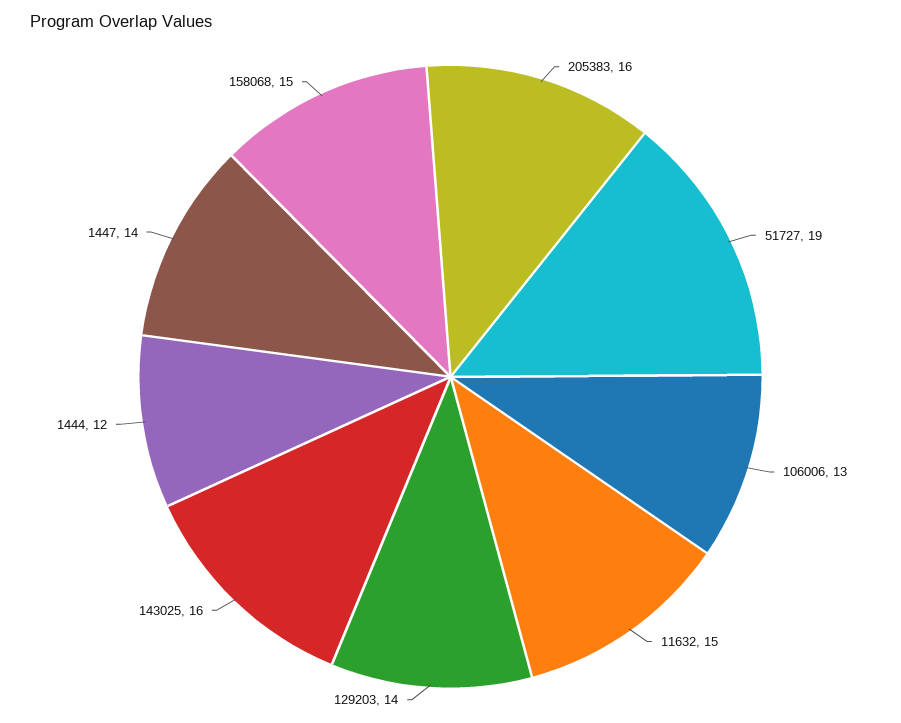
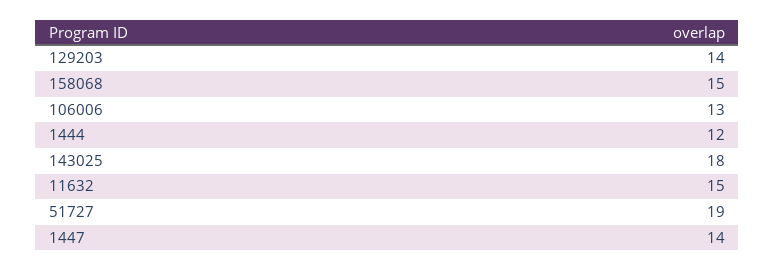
205383: 16 -> none
143025: 16 -> 18

